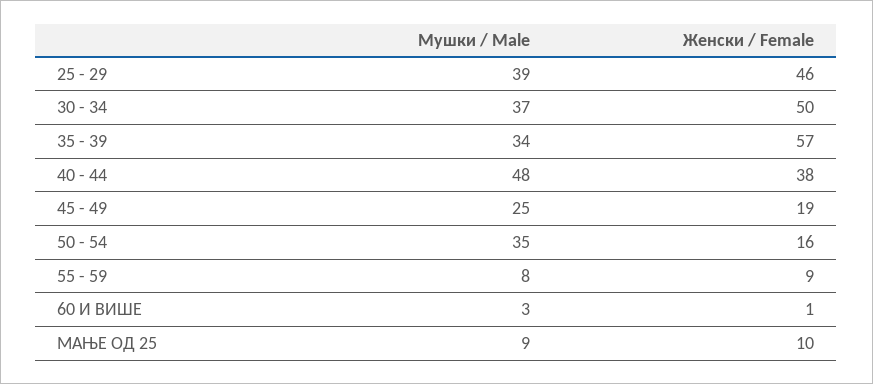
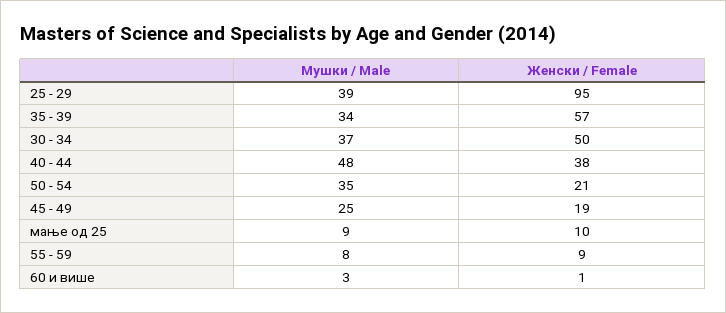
Женски / Female, 25 - 29: 46 -> 95
Женски / Female, 50 - 54: 16 -> 21

